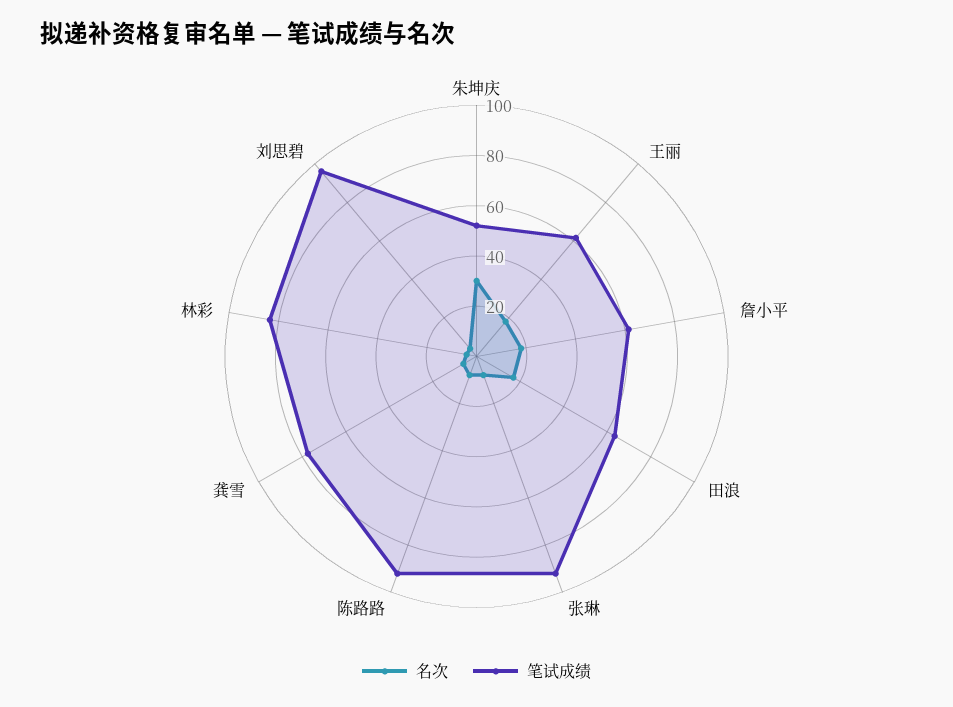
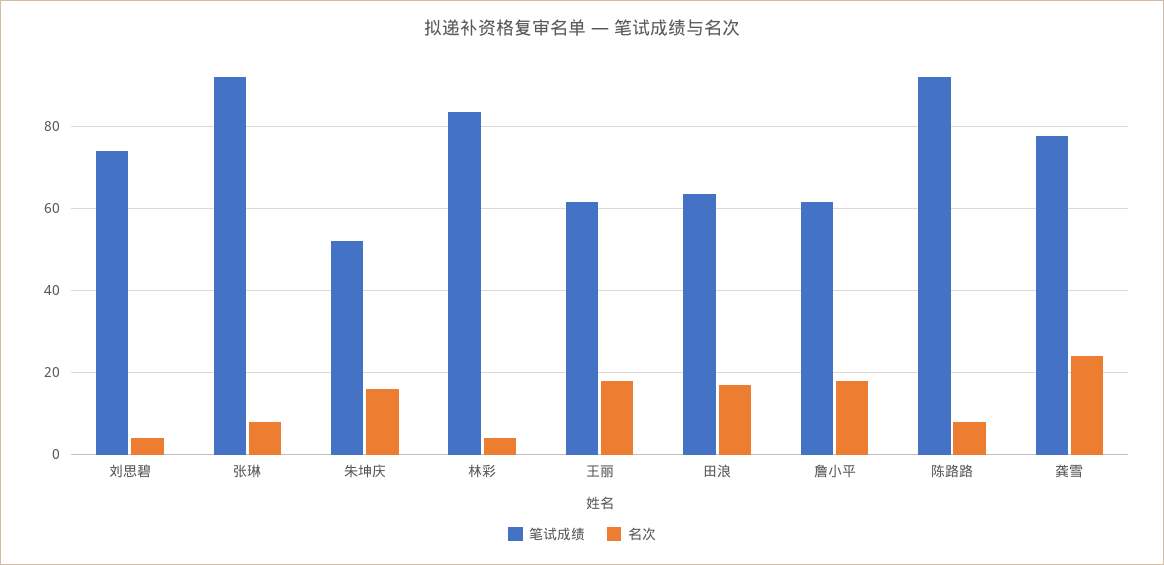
名次, 朱坤庆: 30 -> 16
名次, 龚雪: 5 -> 24
笔试成绩, 刘思碧: 95 -> 74

